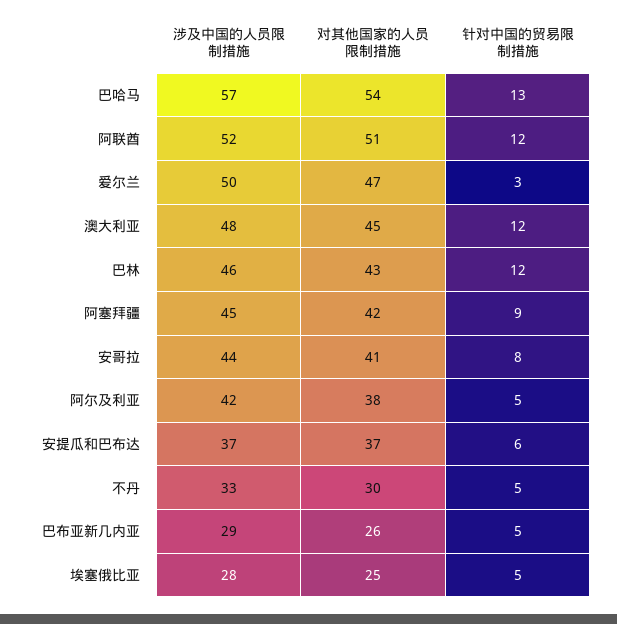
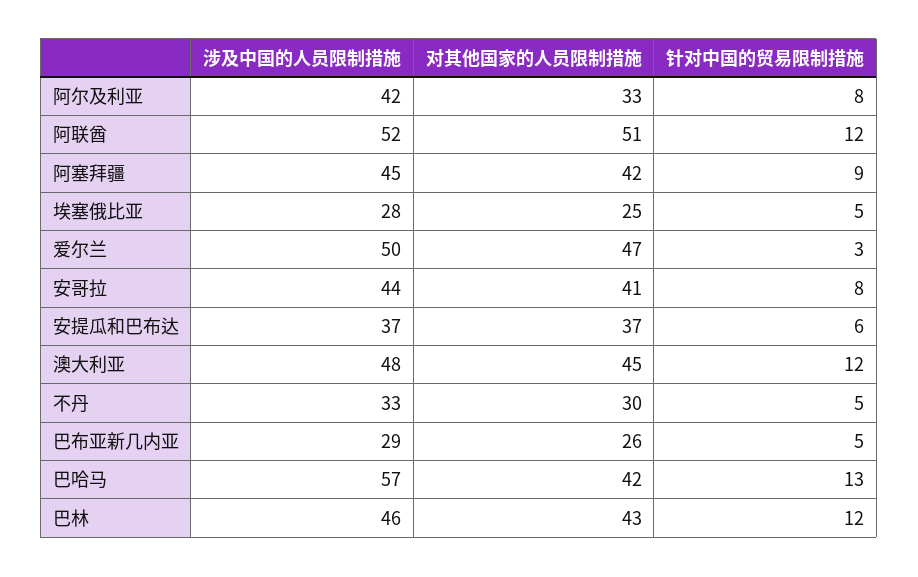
对其他国家的人员限制措施, 巴哈马: 54 -> 42
对其他国家的人员限制措施, 阿尔及利亚: 38 -> 33
针对中国的贸易限制措施, 阿尔及利亚: 5 -> 8

